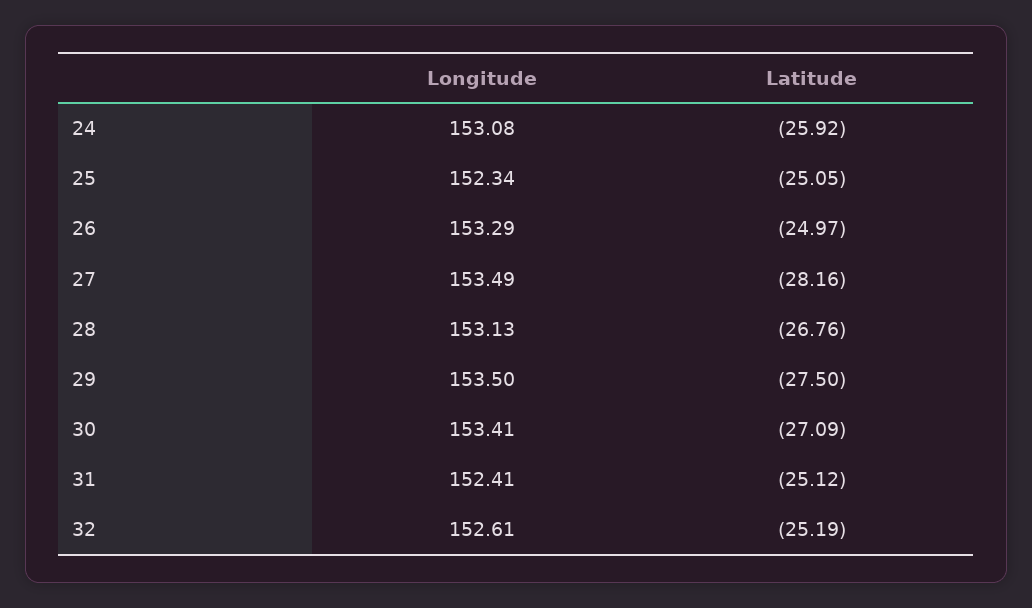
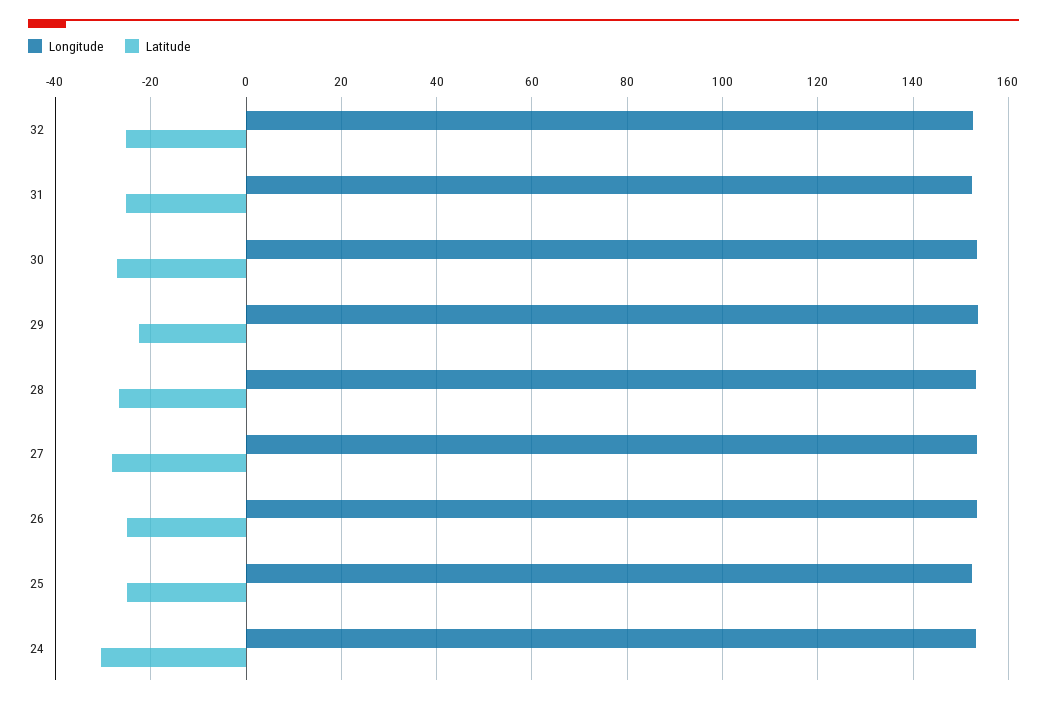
Latitude, 24: -25.92 -> -30
Latitude, 29: -27.5 -> -22

